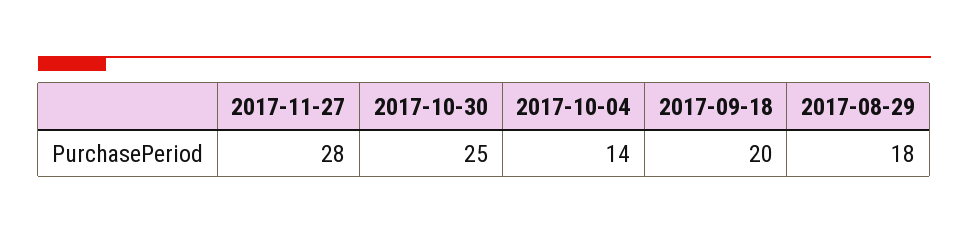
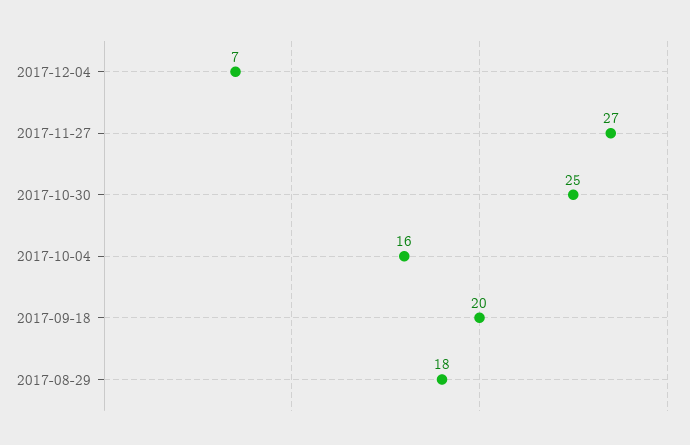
2017-11-27: 28 -> 27
2017-10-04: 14 -> 16
2017-12-04: none -> 7

